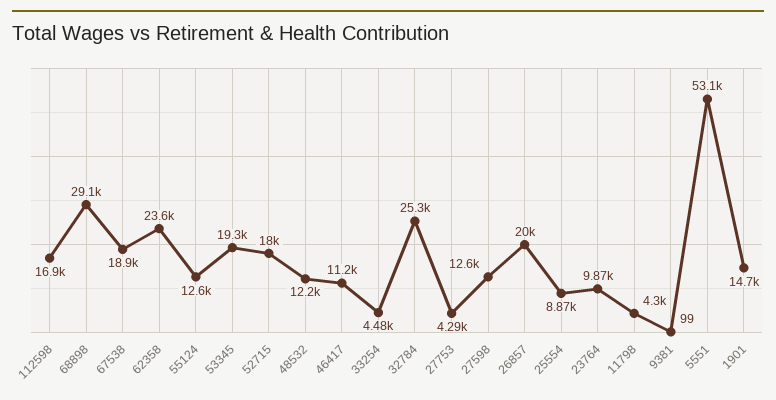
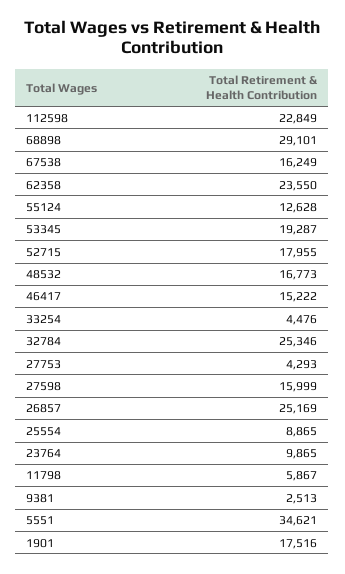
112598: 16900 -> 22849
67538: 18900 -> 16249
48532: 12200 -> 16773
46417: 11200 -> 15222
27598: 12600 -> 15999
26857: 20000 -> 25169
11798: 4300 -> 5867
9381: 99 -> 2513
5551: 53100 -> 34621
1901: 14700 -> 17516

